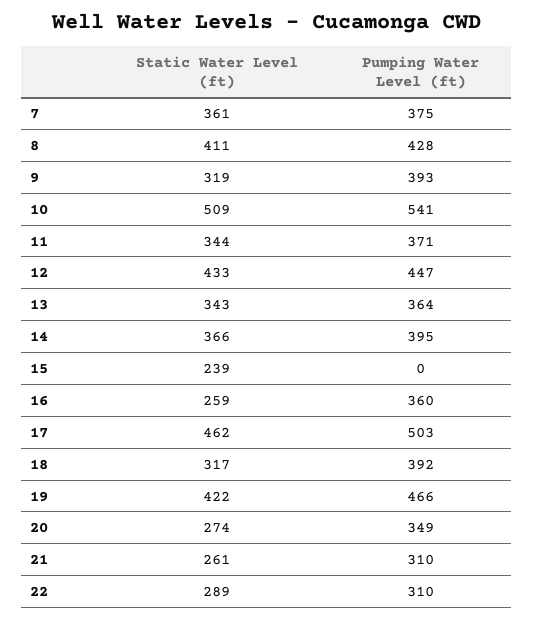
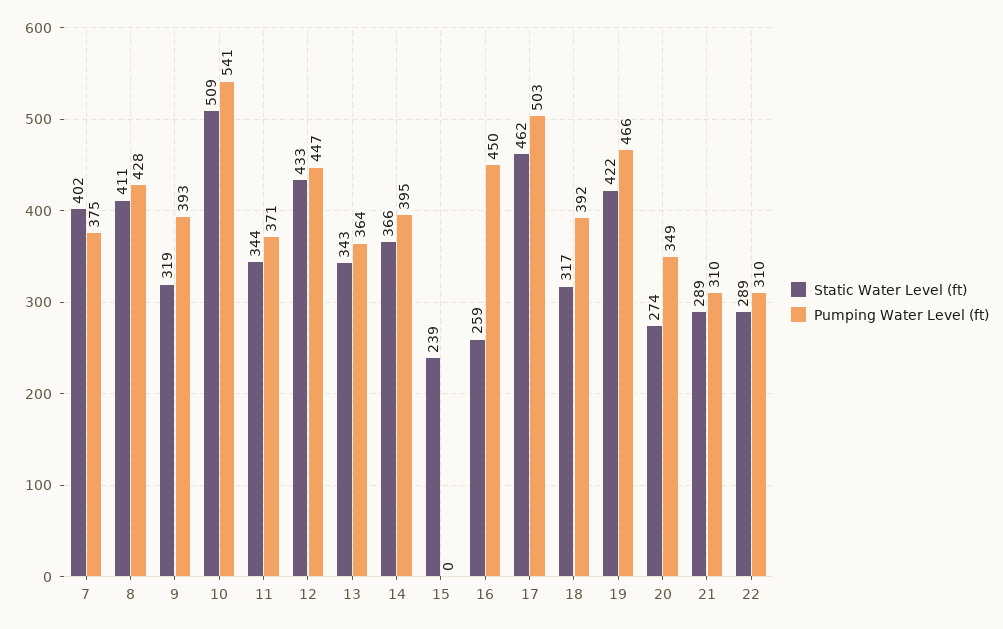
Static Water Level (ft), 7: 361 -> 402
Pumping Water Level (ft), 16: 360 -> 450
Static Water Level (ft), 21: 261 -> 289

